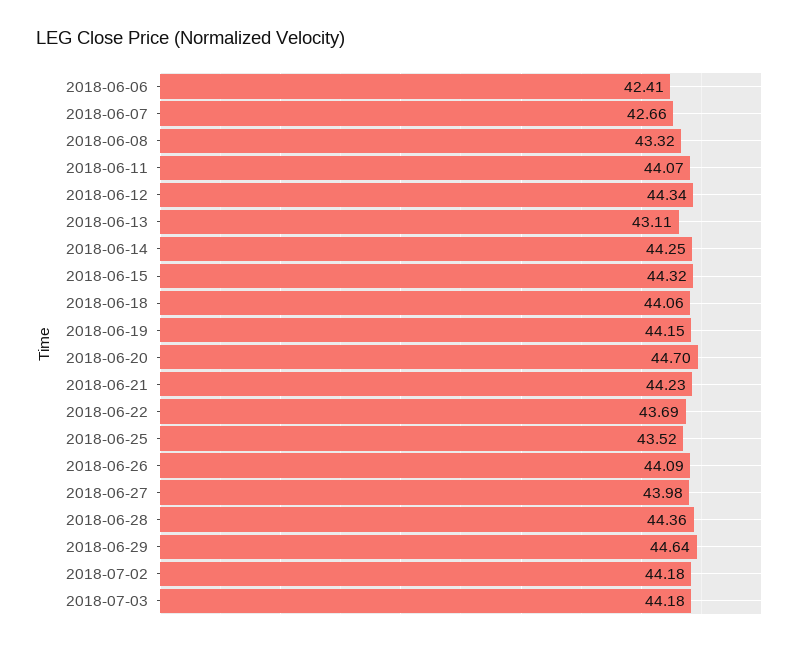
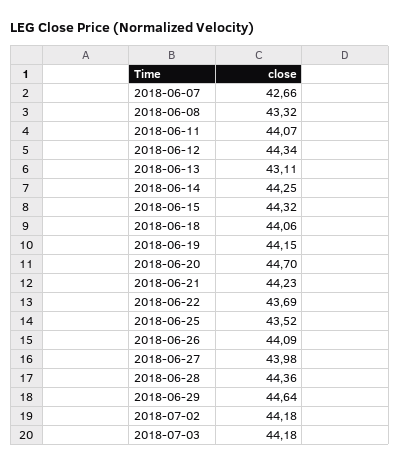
2018-06-06: 42.41 -> none

